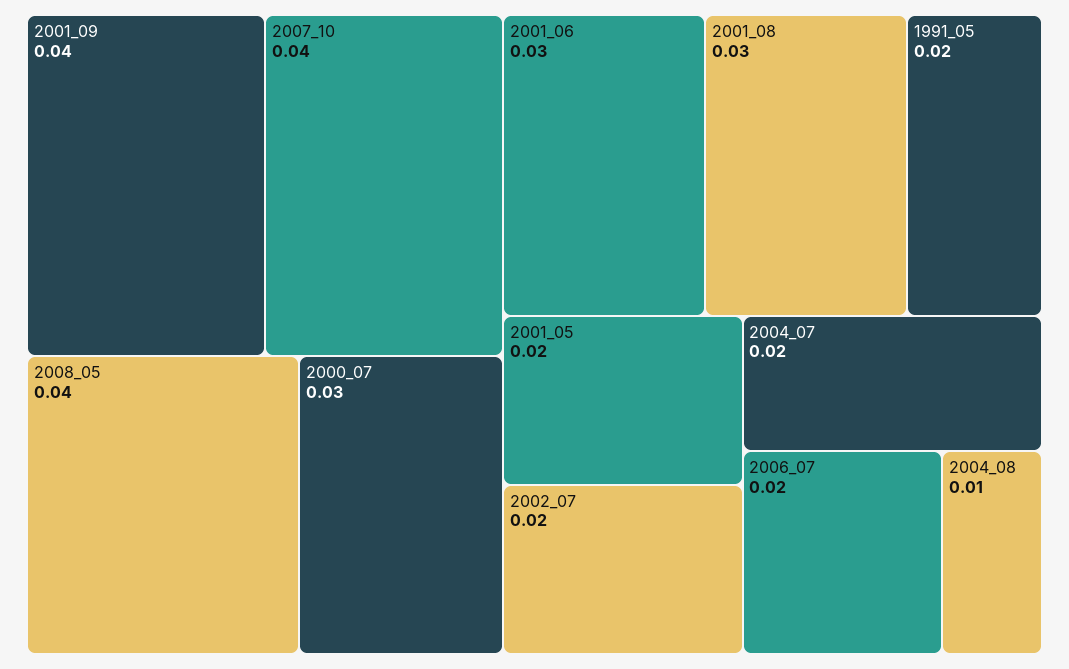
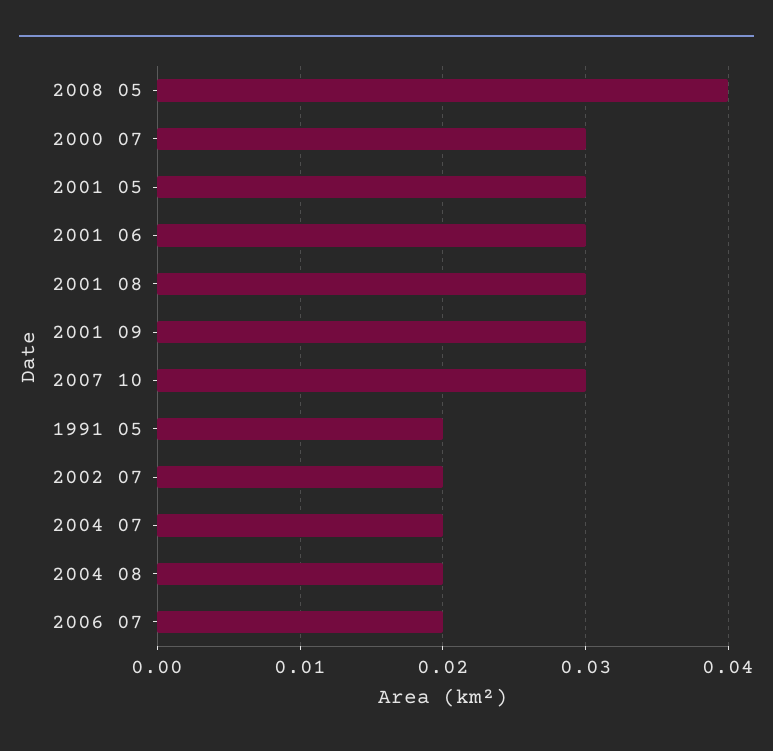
2001_09: 0.04 -> 0.03
2007_10: 0.04 -> 0.03
2001_05: 0.02 -> 0.03
2004_08: 0.01 -> 0.02

